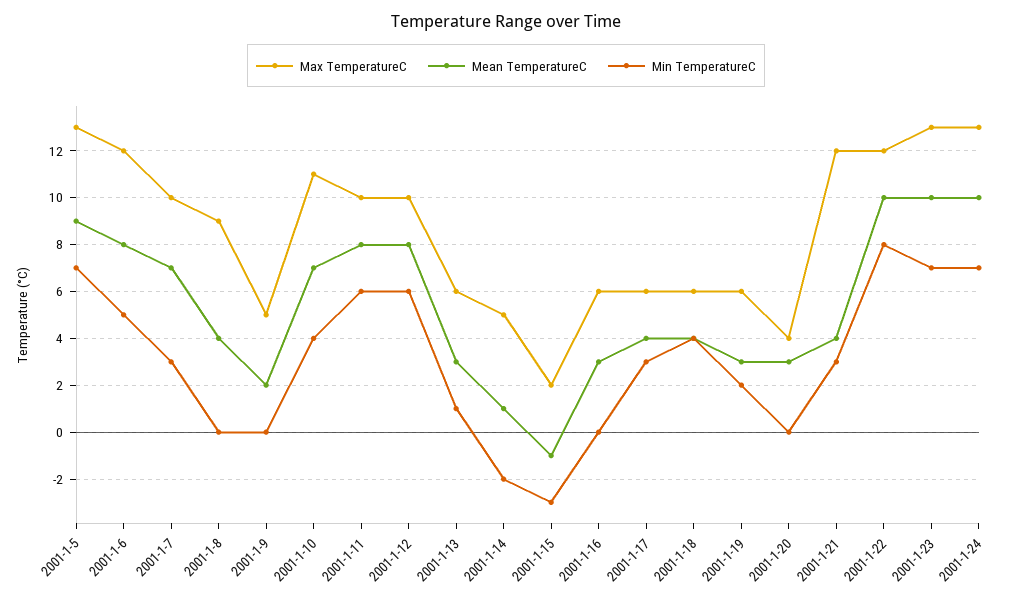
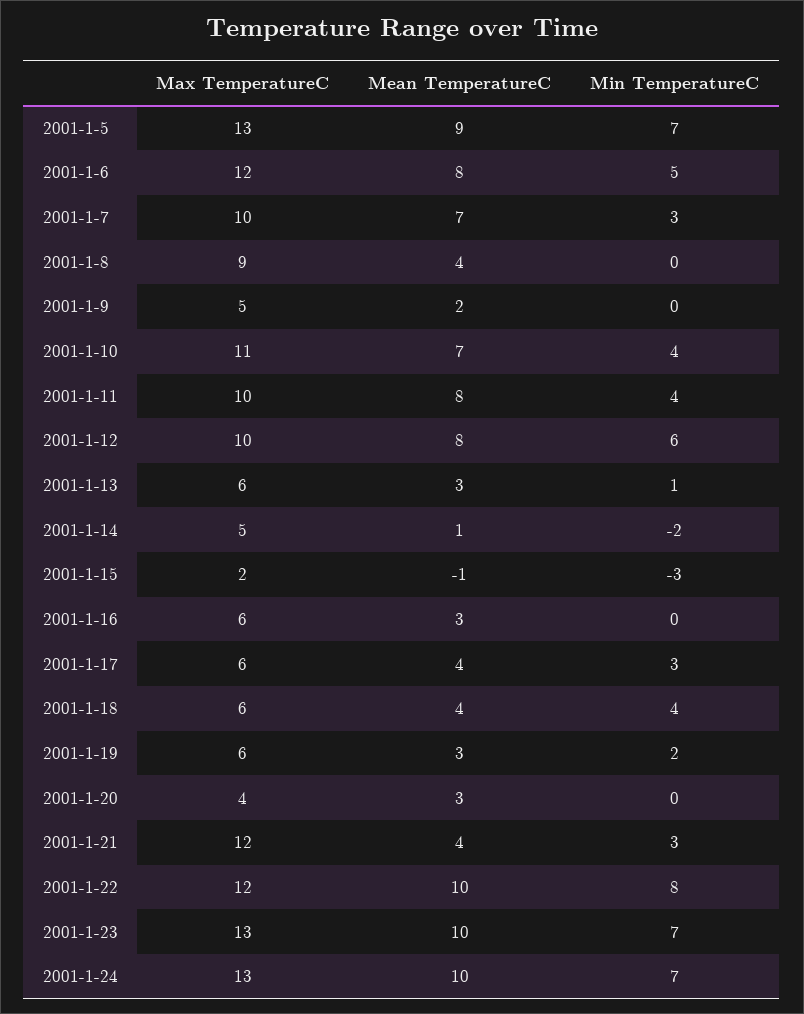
Min TemperatureC, 2001-1-11: 6 -> 4

